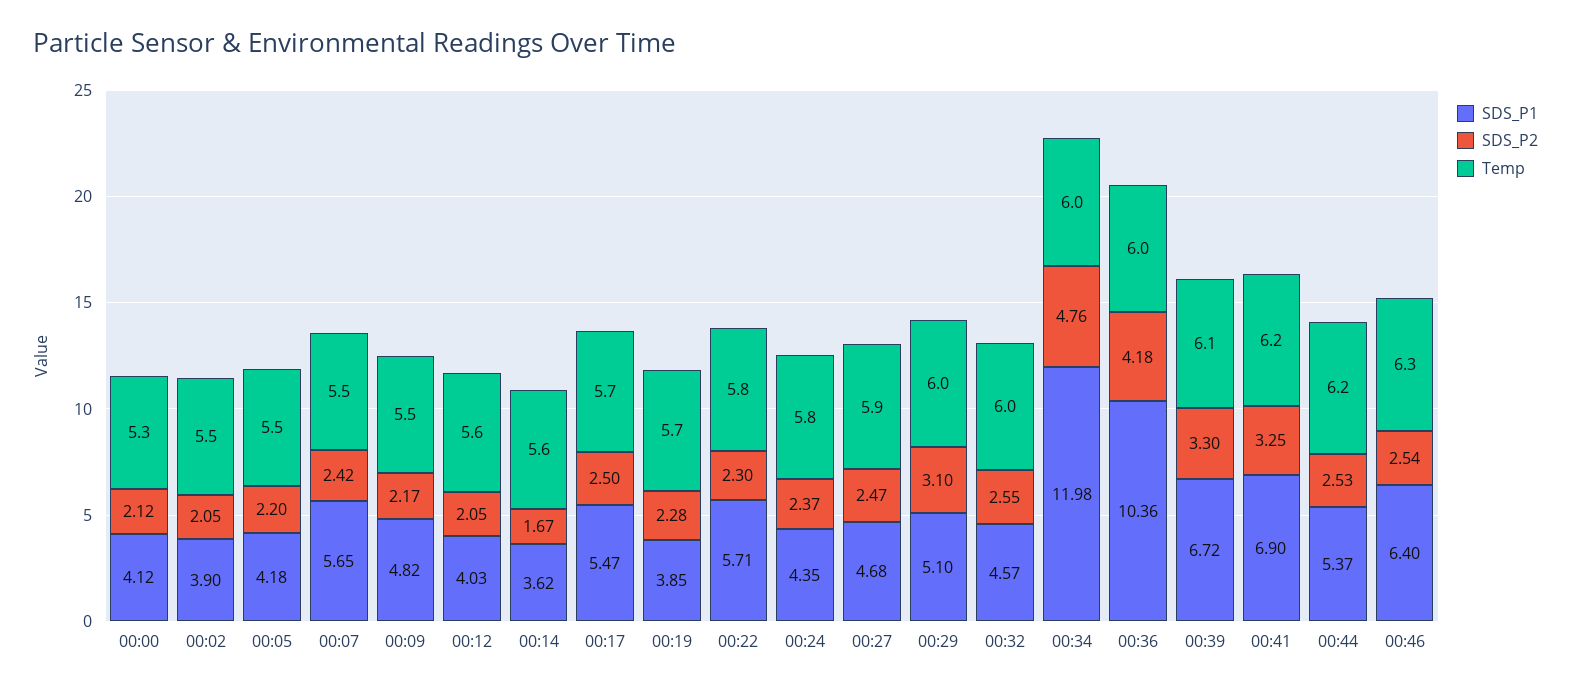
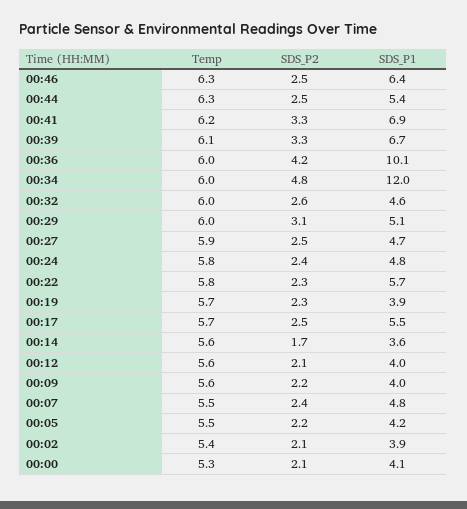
Temp, 00:02: 5.5 -> 5.4
SDS_P1, 00:07: 5.65 -> 4.8
SDS_P1, 00:09: 4.82 -> 4
Temp, 00:09: 5.5 -> 5.6
SDS_P1, 00:24: 4.35 -> 4.8
SDS_P1, 00:36: 10.36 -> 10.1
Temp, 00:44: 6.2 -> 6.3

